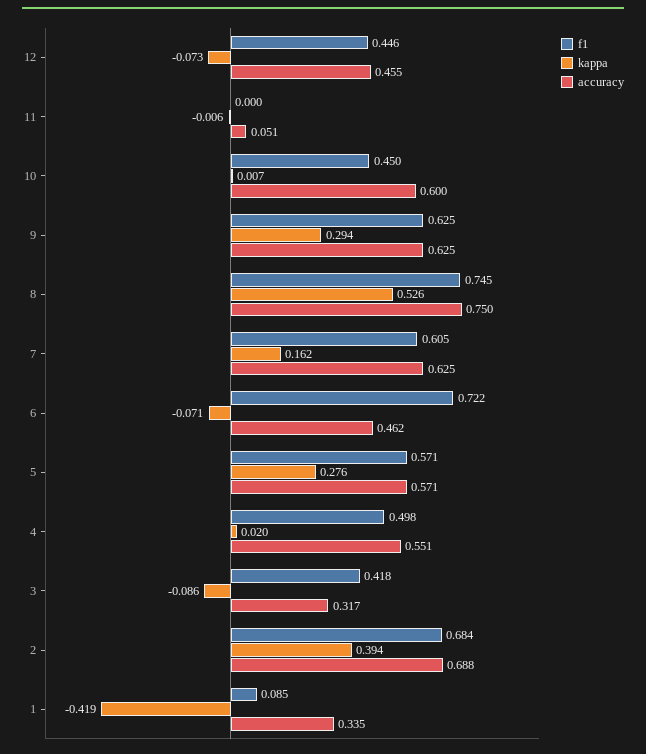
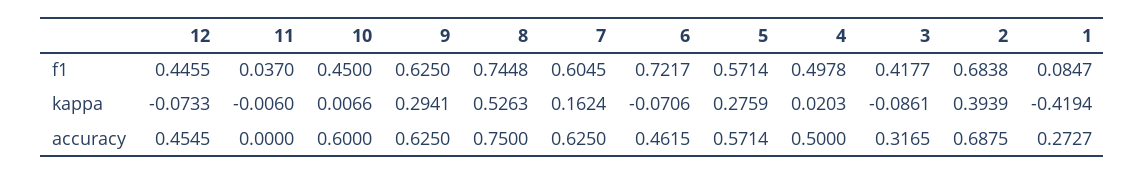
f1, 11: 0 -> 0.037
accuracy, 11: 0.051 -> 0
accuracy, 4: 0.551 -> 0.5
accuracy, 1: 0.335 -> 0.2727

